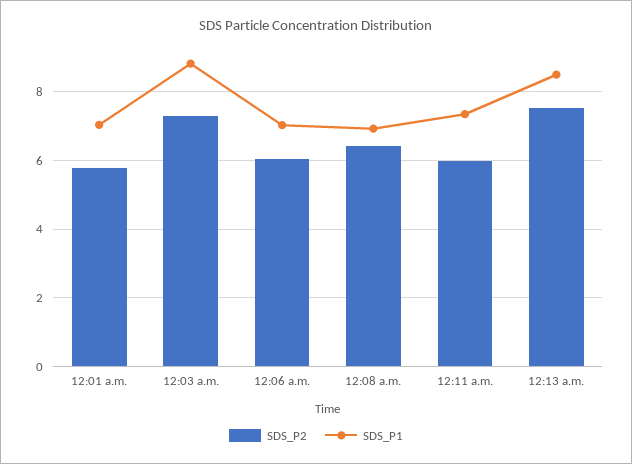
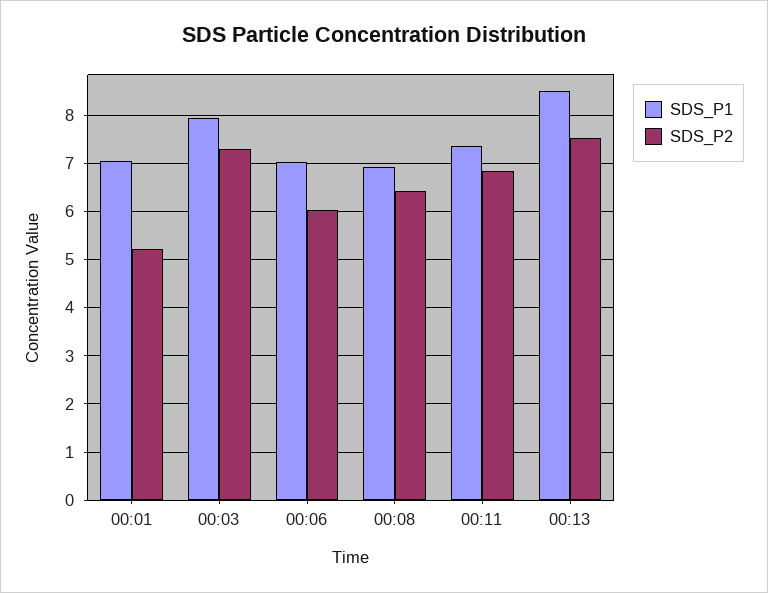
SDS_P2, 12:01 a.m.: 5.8 -> 5.2
SDS_P1, 12:03 a.m.: 8.8 -> 8
SDS_P2, 12:11 a.m.: 6 -> 6.8

